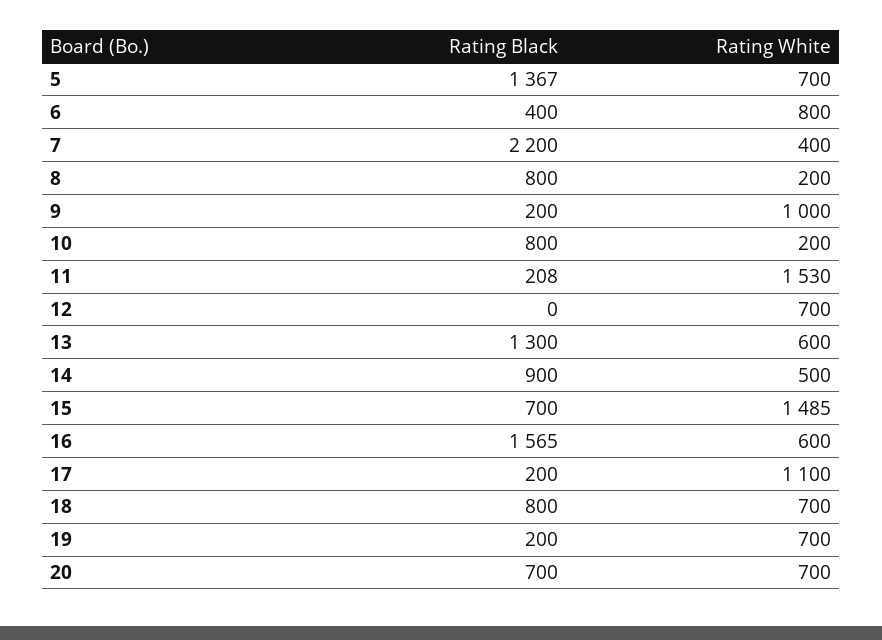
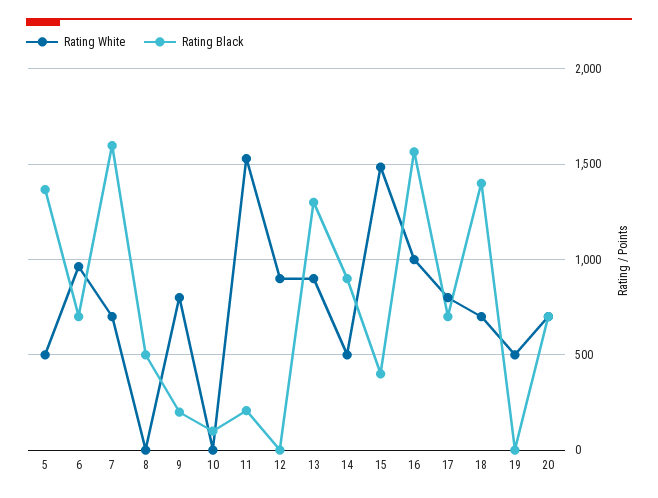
Rating White, 5: 700 -> 500
Rating Black, 6: 400 -> 700
Rating White, 6: 800 -> 950
Rating Black, 7: 2200 -> 1600
Rating White, 7: 400 -> 700
Rating Black, 8: 800 -> 500
Rating White, 8: 200 -> 0
Rating White, 9: 1000 -> 800
Rating Black, 10: 800 -> 100
Rating White, 10: 200 -> 0
Rating White, 12: 700 -> 900
Rating White, 13: 600 -> 900
Rating Black, 15: 700 -> 400
Rating White, 16: 600 -> 1000
Rating Black, 17: 200 -> 700
Rating White, 17: 1100 -> 800
Rating Black, 18: 800 -> 1400
Rating Black, 19: 200 -> 0
Rating White, 19: 700 -> 500

